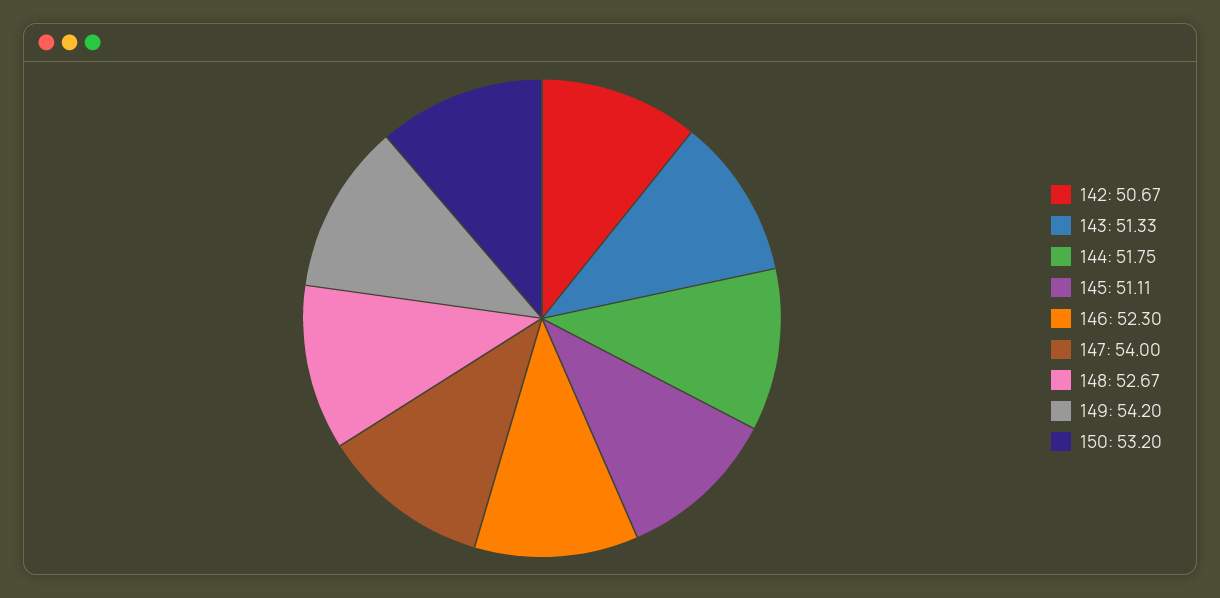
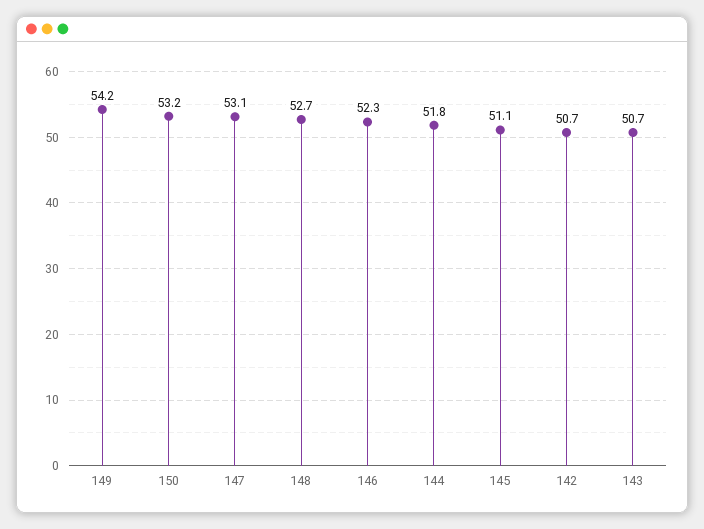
143: 51.33 -> 50.7
147: 54 -> 53.1

